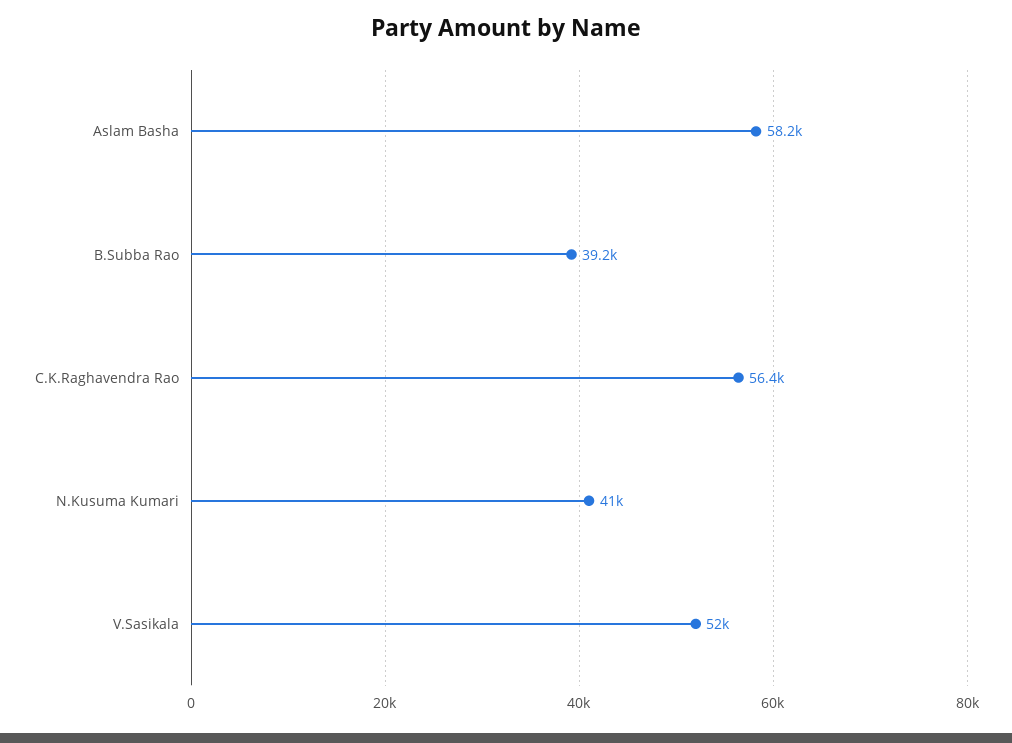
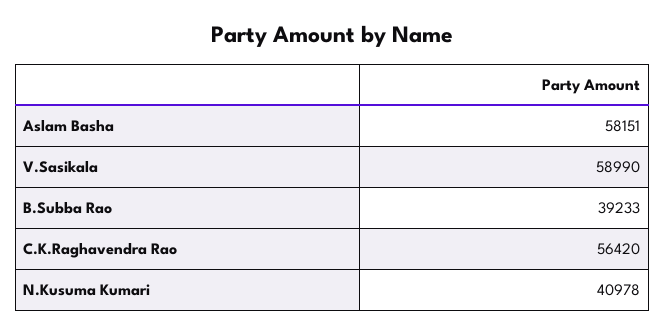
V.Sasikala: 52000 -> 58990

